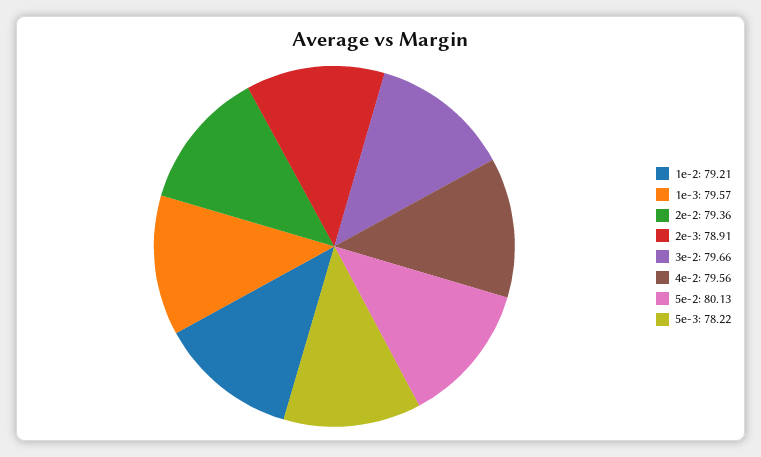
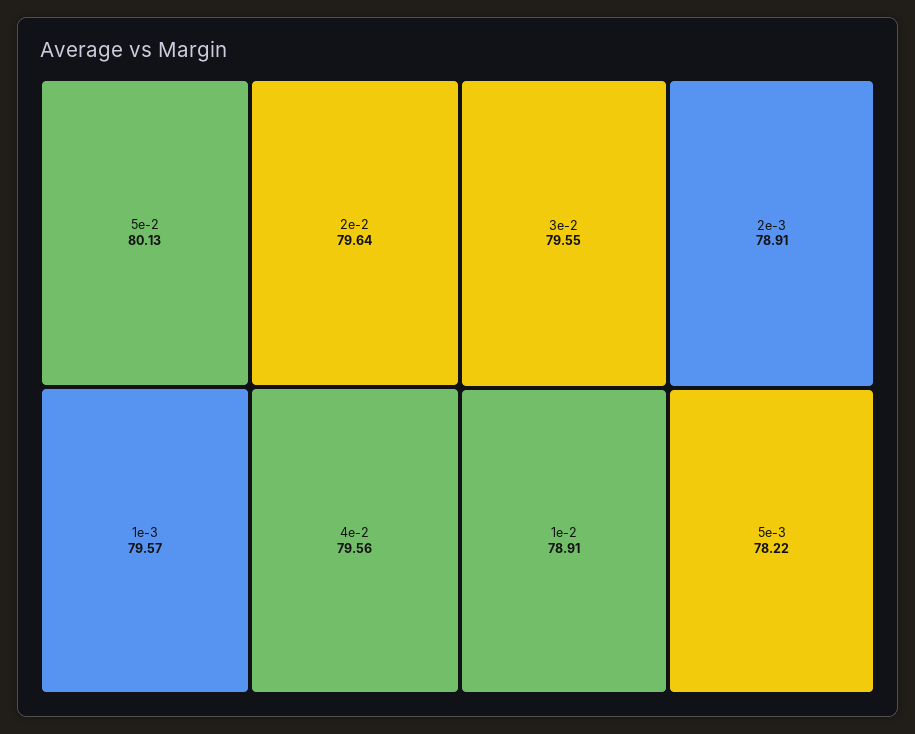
1e-2: 79.21 -> 78.91
2e-2: 79.36 -> 79.64
3e-2: 79.66 -> 79.55

